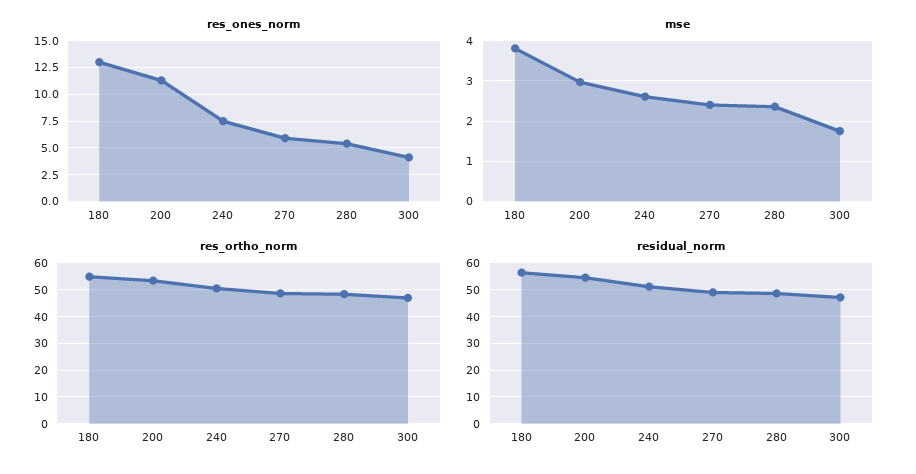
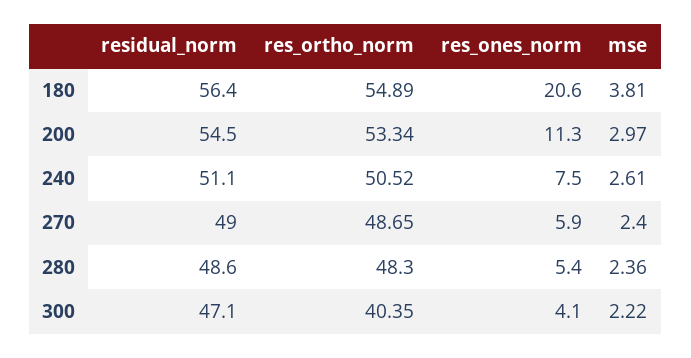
res_ones_norm, 180: 12.5 -> 20.6
mse, 300: 1.8 -> 2.22
res_ortho_norm, 300: 47.5 -> 40.35

